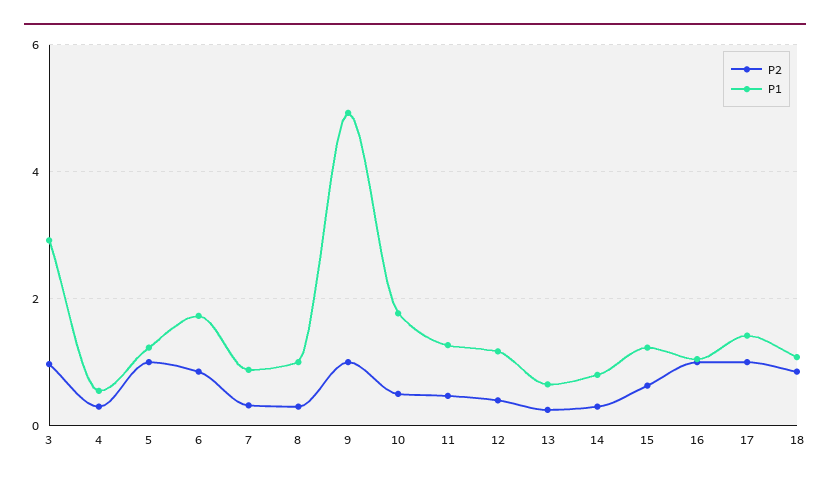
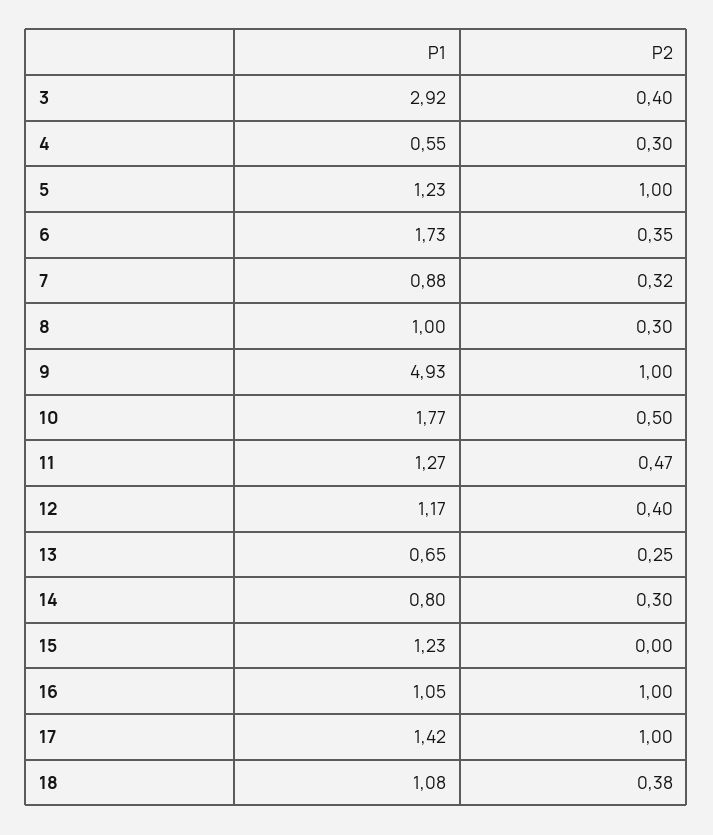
P2, 3: 1 -> 0.4
P2, 6: 0.8 -> 0.35
P2, 15: 0.6 -> 0
P2, 18: 0.8 -> 0.38

